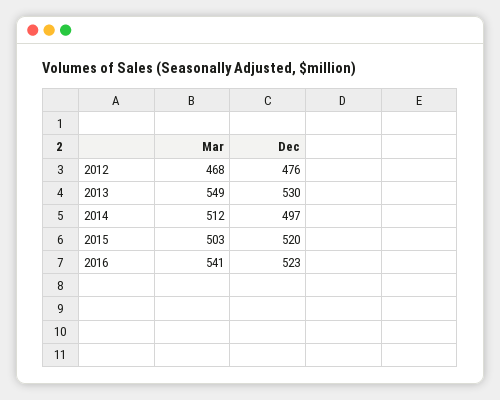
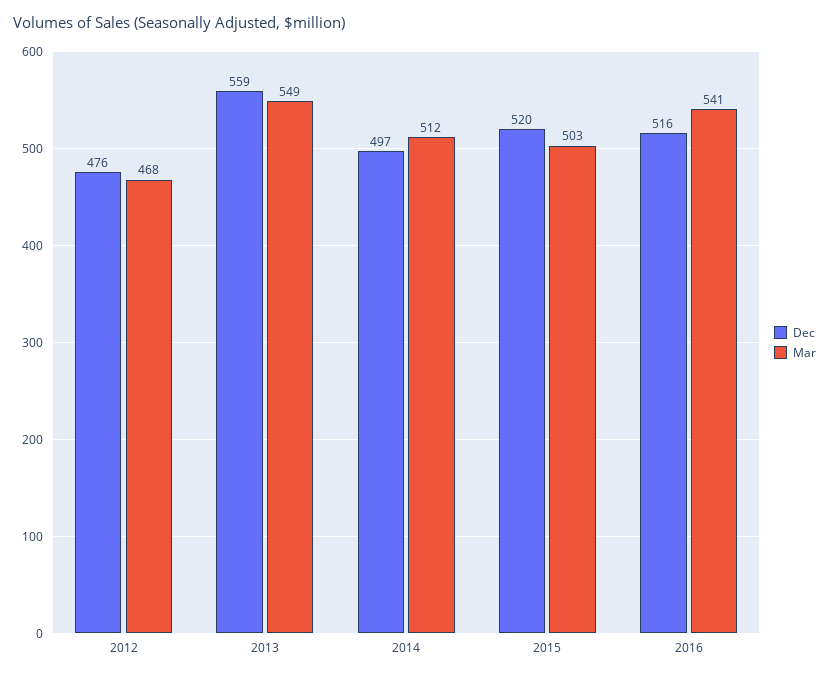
Dec, 2013: 530 -> 559
Dec, 2016: 523 -> 516

